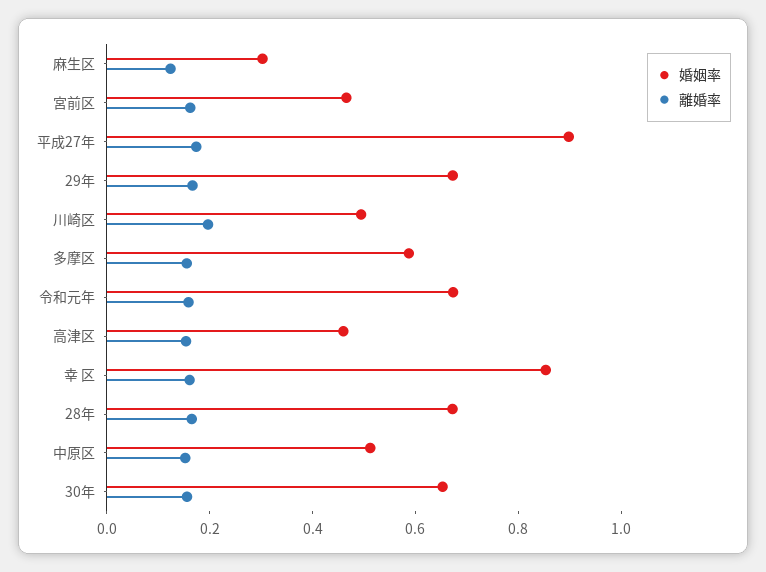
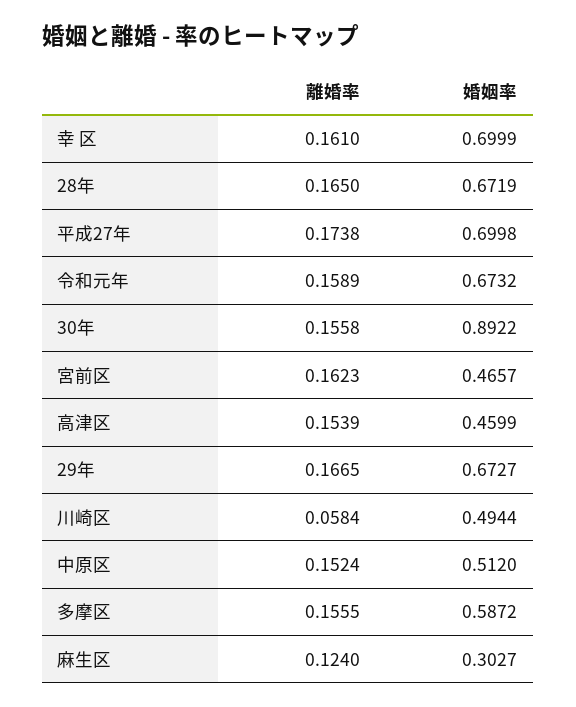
婚姻率, 平成27年: 0.9 -> 0.6998
離婚率, 川崎区: 0.2 -> 0.0584
婚姻率, 幸 区: 0.85 -> 0.6999
婚姻率, 30年: 0.65 -> 0.8922

